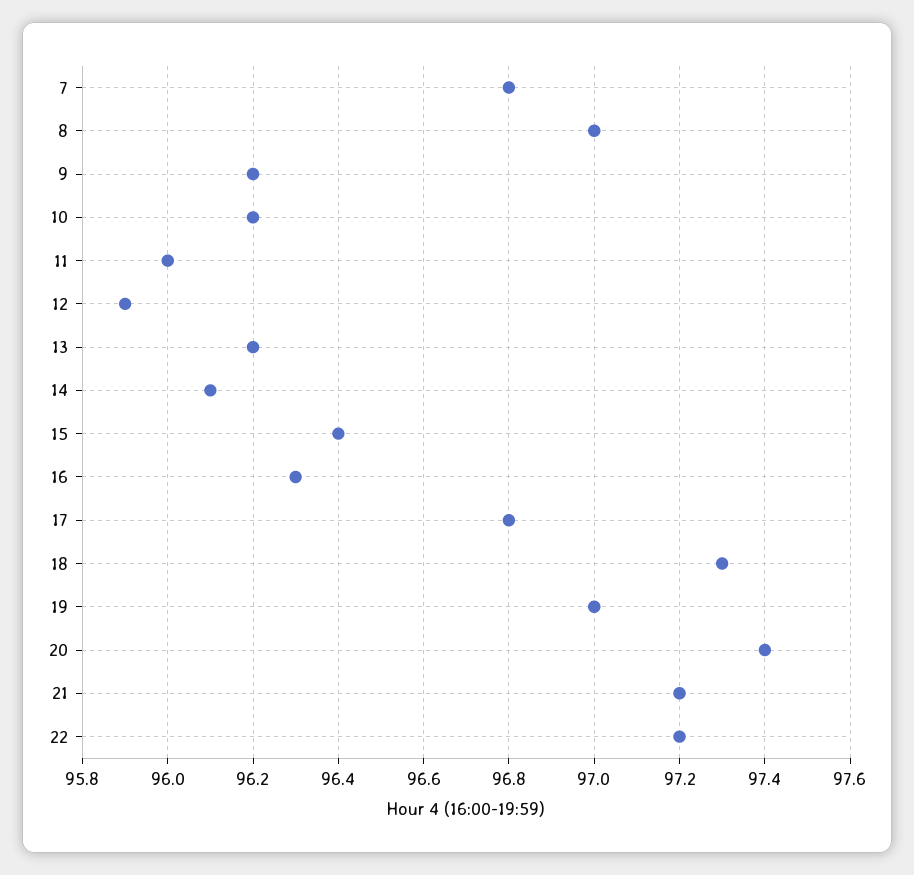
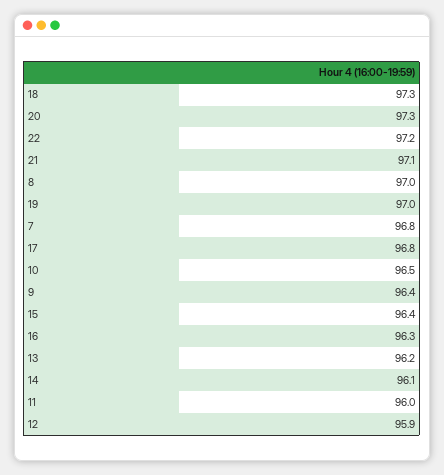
9: 96.2 -> 96.4
10: 96.2 -> 96.5
20: 97.4 -> 97.3
21: 97.2 -> 97.1

